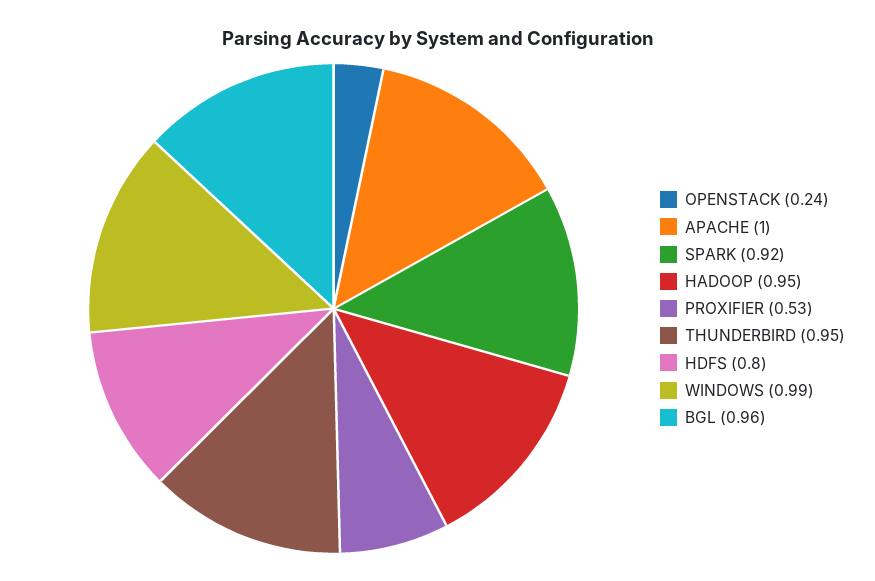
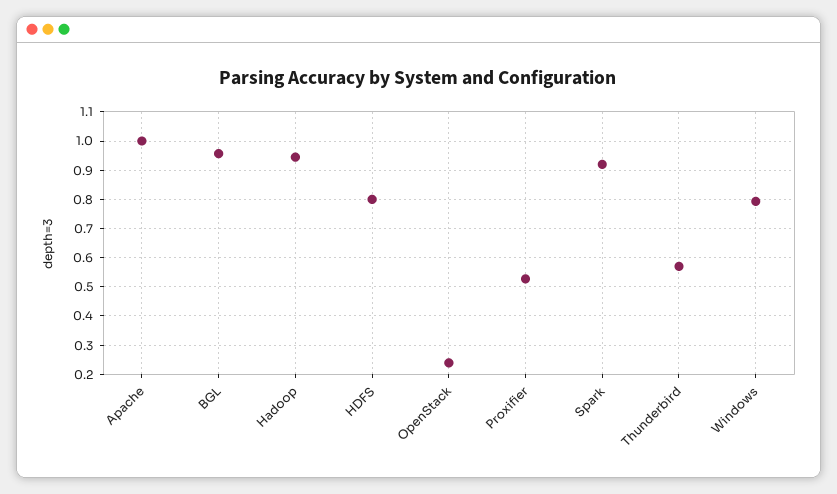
THUNDERBIRD: 0.95 -> 0.575
WINDOWS: 0.99 -> 0.8

